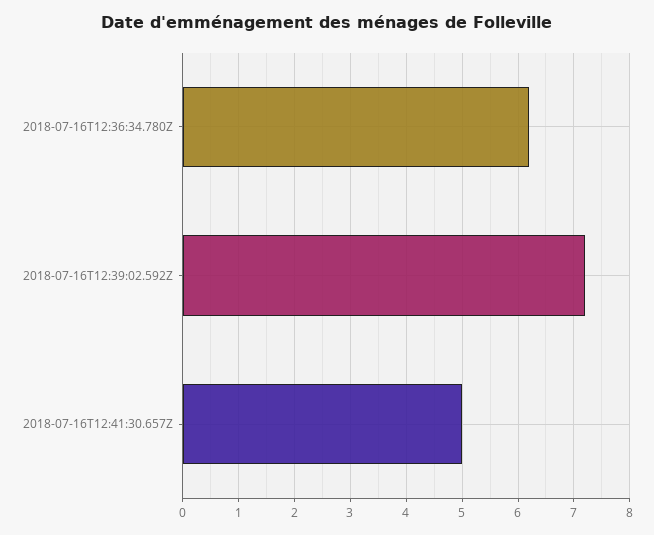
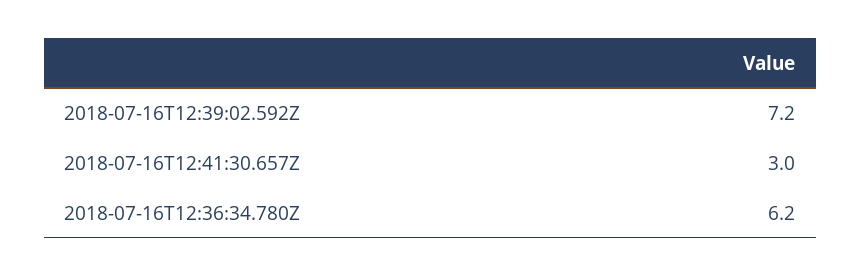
2018-07-16T12:41:30.657Z: 5 -> 3

